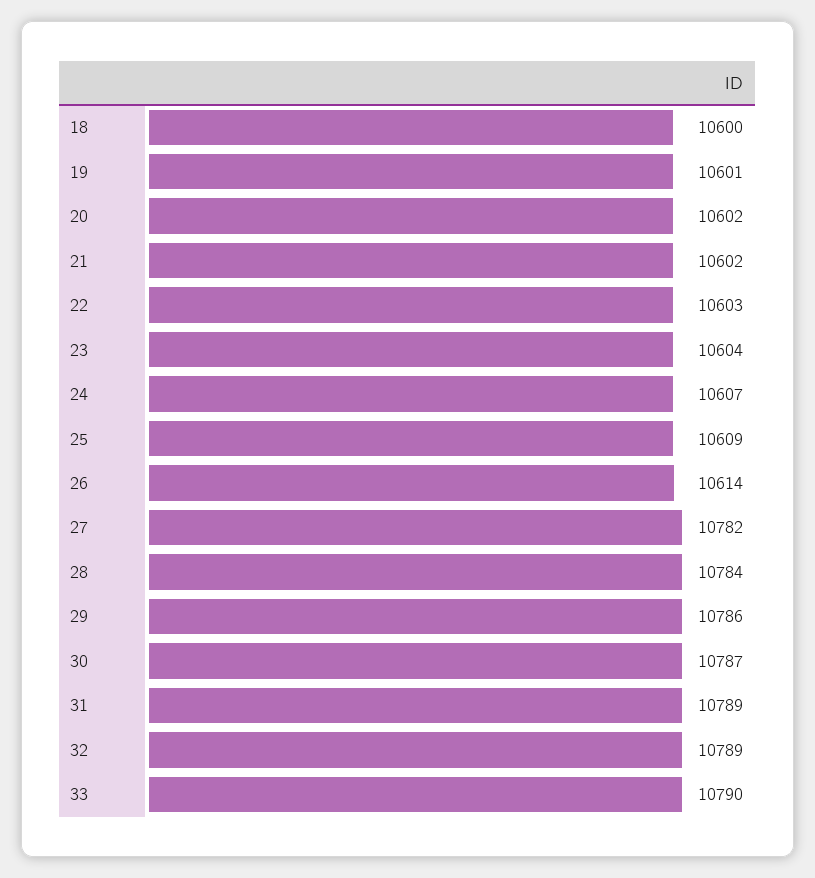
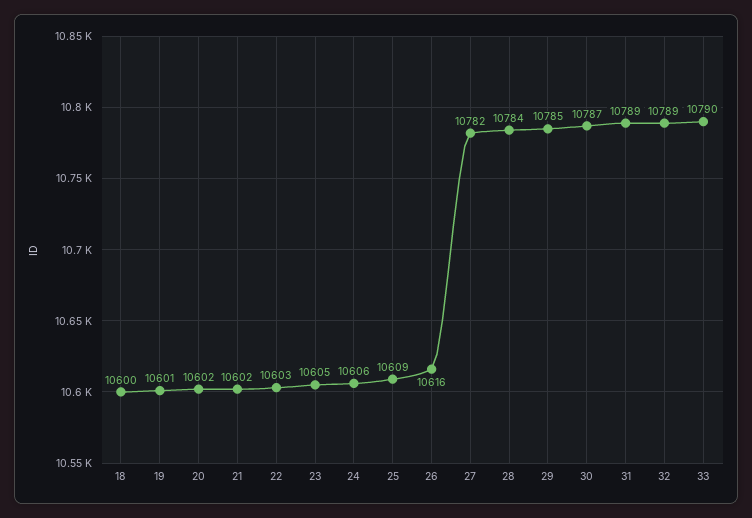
23: 10604 -> 10605
24: 10607 -> 10606
26: 10614 -> 10616
29: 10786 -> 10785

